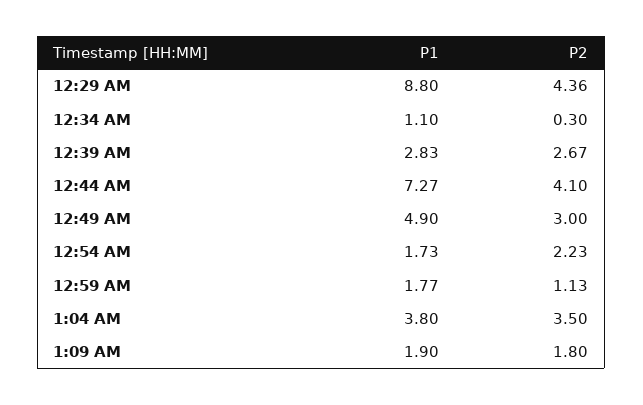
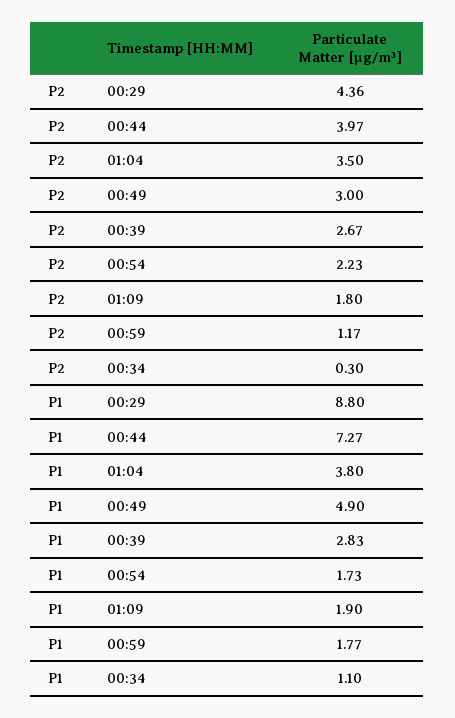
P2, 12:44 AM: 4.1 -> 3.97
P2, 12:59 AM: 1.13 -> 1.17

